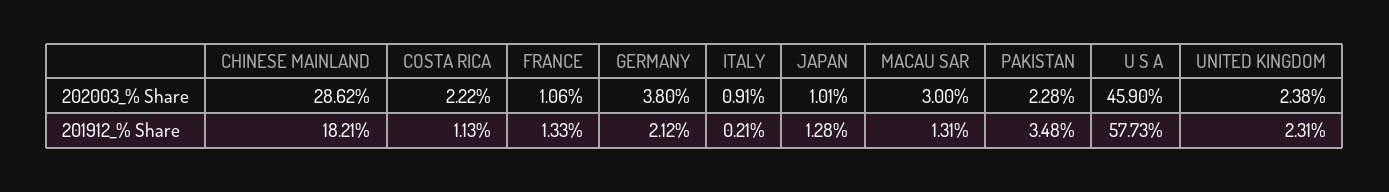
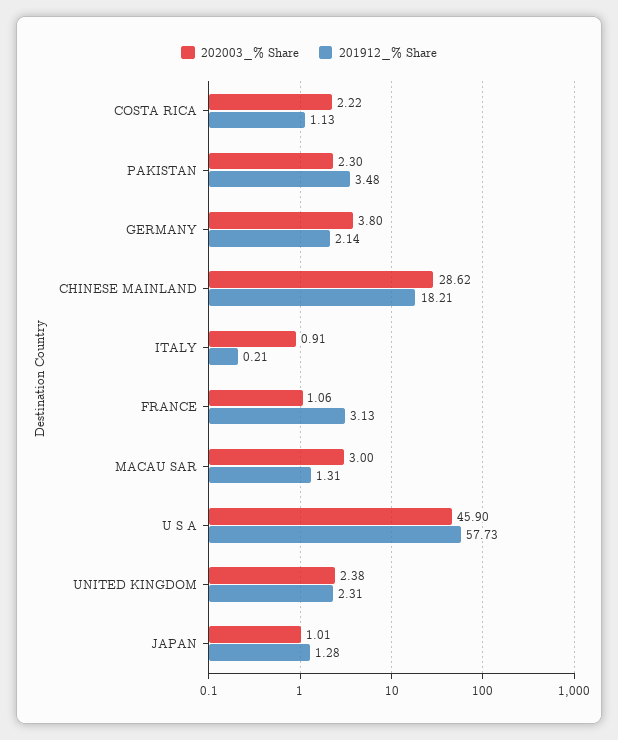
202003_% Share, PAKISTAN: 2.28 -> 2.3
201912_% Share, FRANCE: 1.33 -> 3.13
201912_% Share, GERMANY: 2.12 -> 2.14

